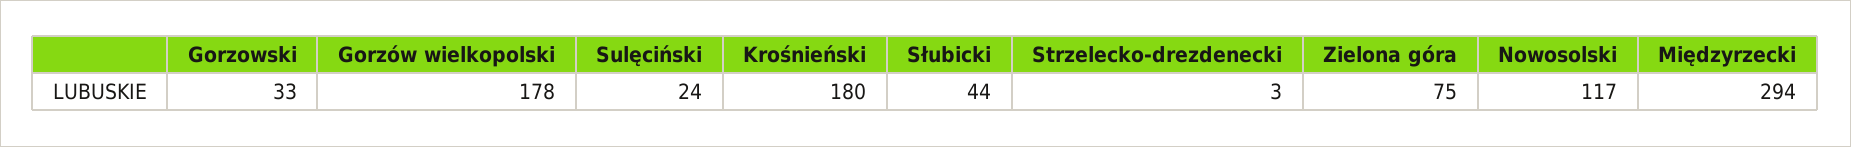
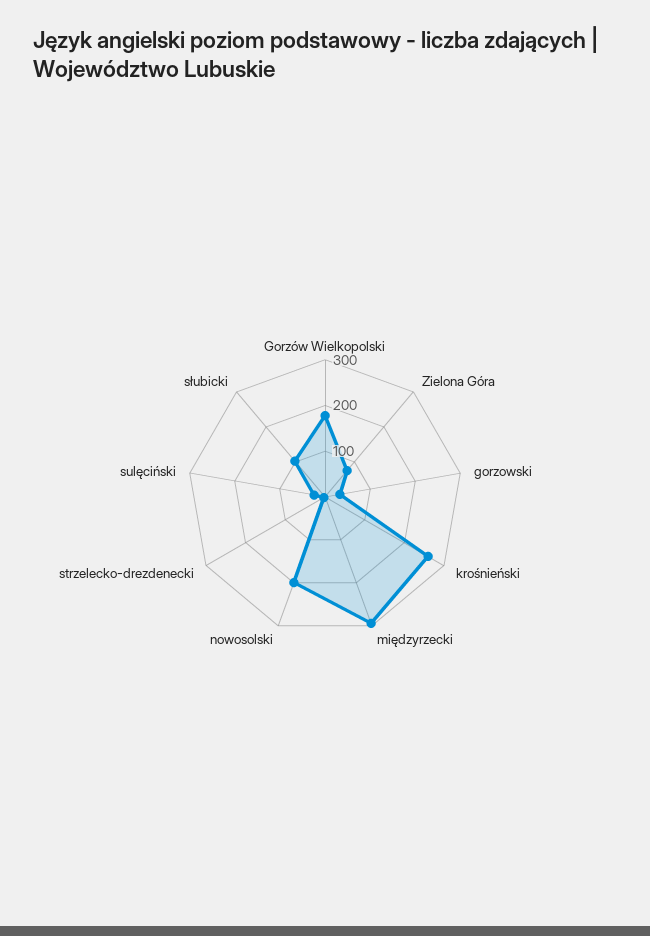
Krośnieński: 180 -> 260
Słubicki: 44 -> 100
Nowosolski: 117 -> 200

